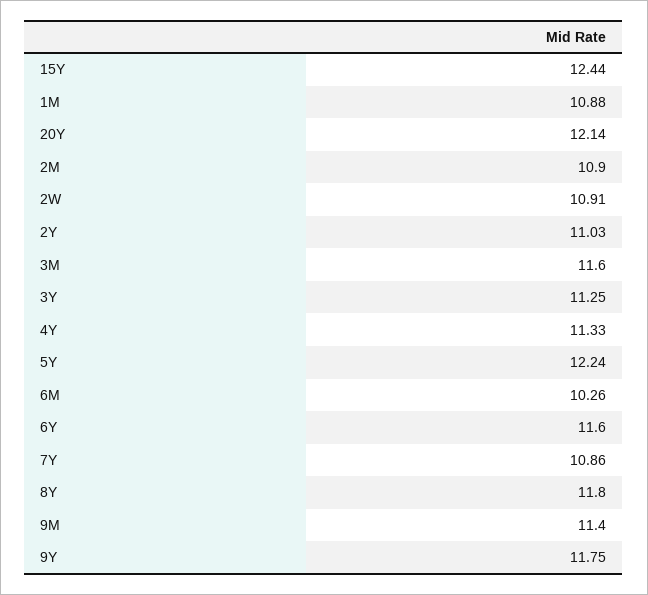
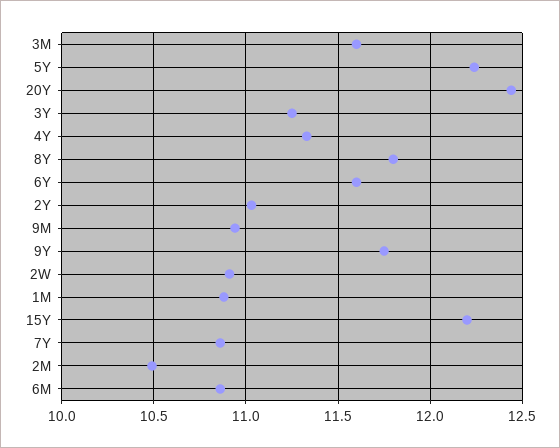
15Y: 12.44 -> 12.2
20Y: 12.14 -> 12.45
2M: 10.9 -> 10.5
6M: 10.26 -> 10.85
9M: 11.4 -> 10.95

